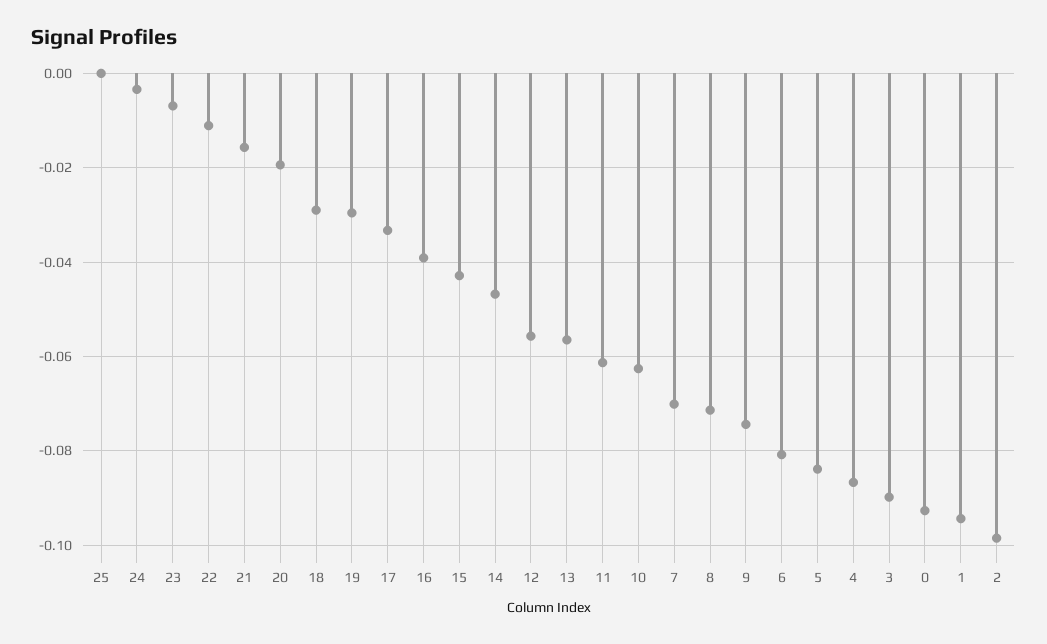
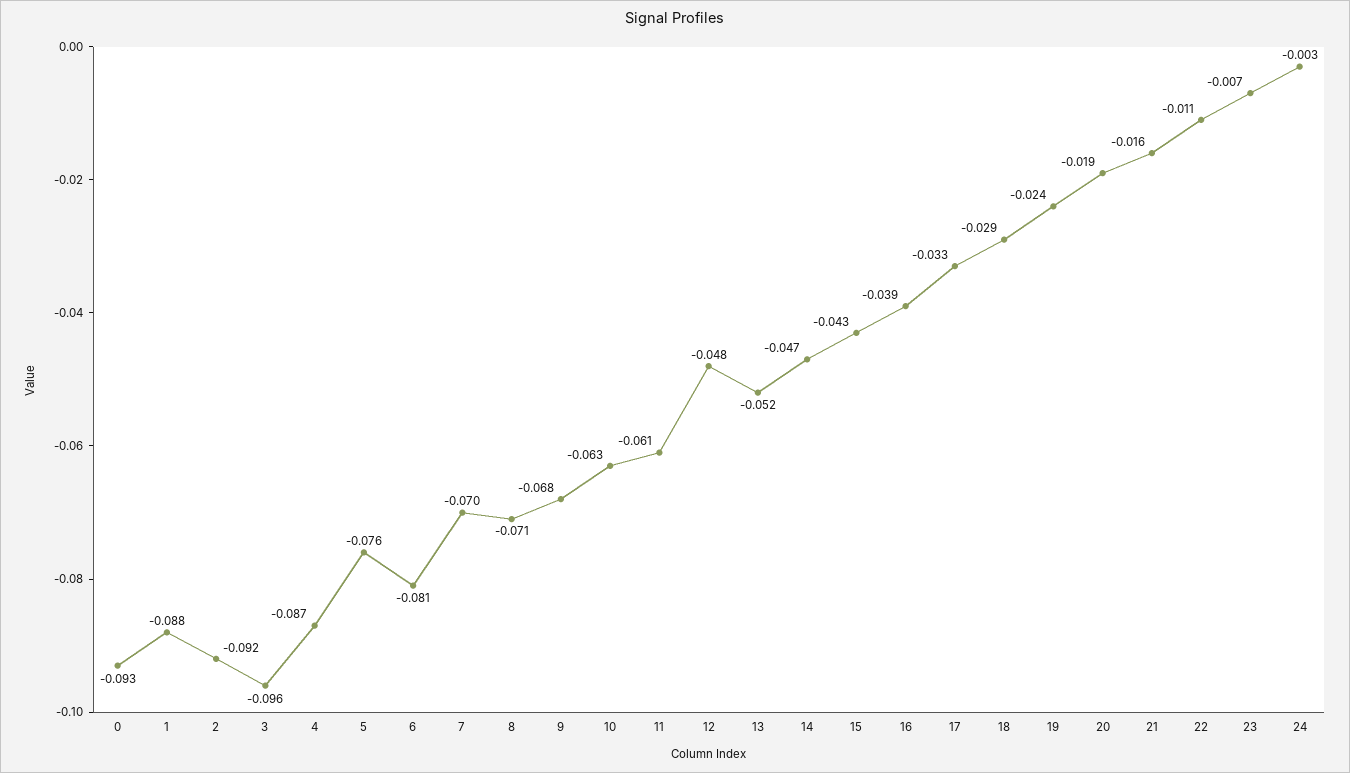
25: 0 -> none
19: -0.03 -> -0.024
12: -0.056 -> -0.048
13: -0.056 -> -0.052
9: -0.074 -> -0.068
5: -0.084 -> -0.076
3: -0.09 -> -0.096
1: -0.094 -> -0.088
2: -0.098 -> -0.092

